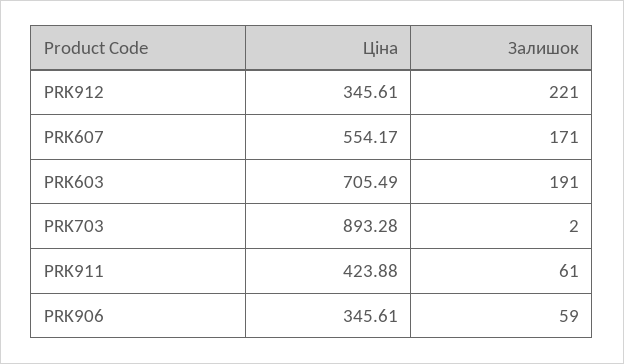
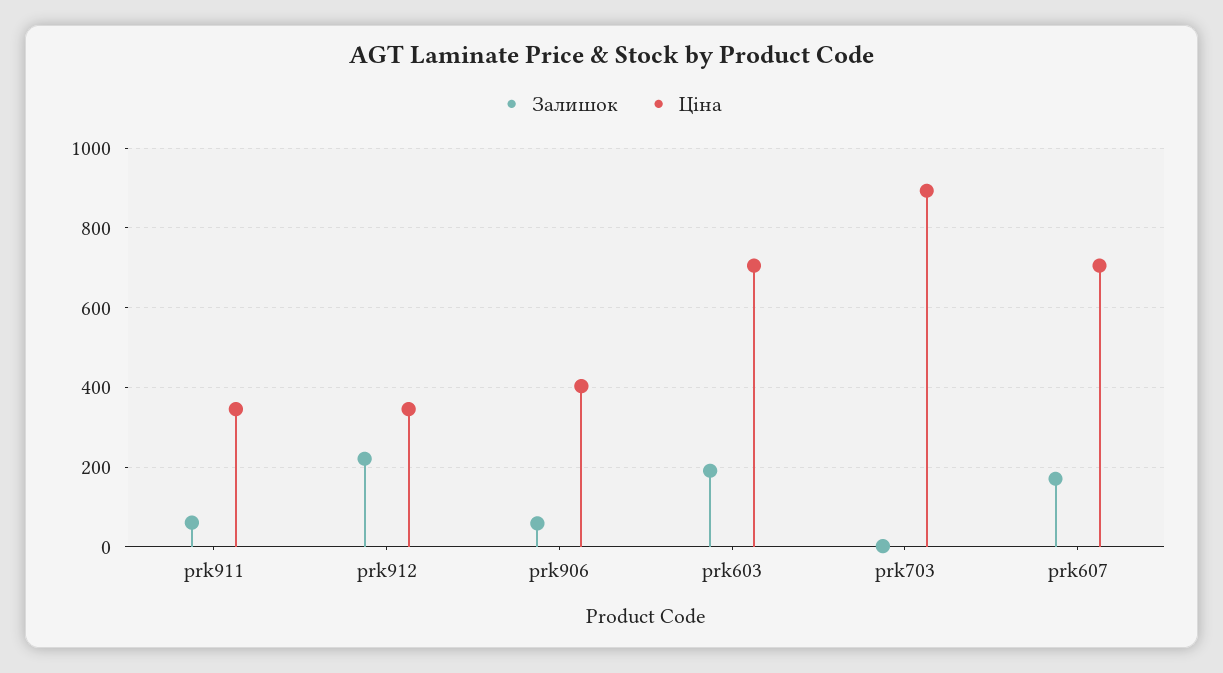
Ціна, PRK607: 554.17 -> 700
Ціна, PRK911: 423.88 -> 340
Ціна, PRK906: 345.61 -> 400

